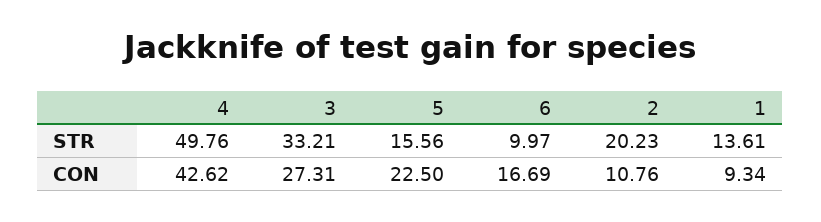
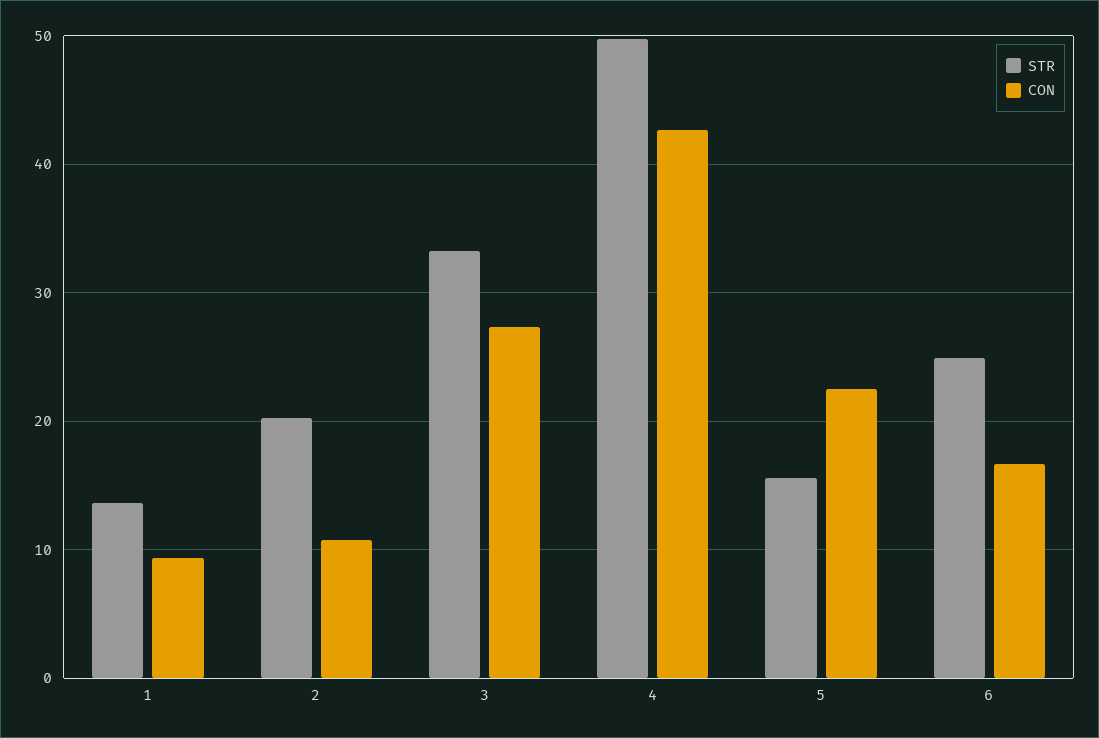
STR, 6: 9.97 -> 25

